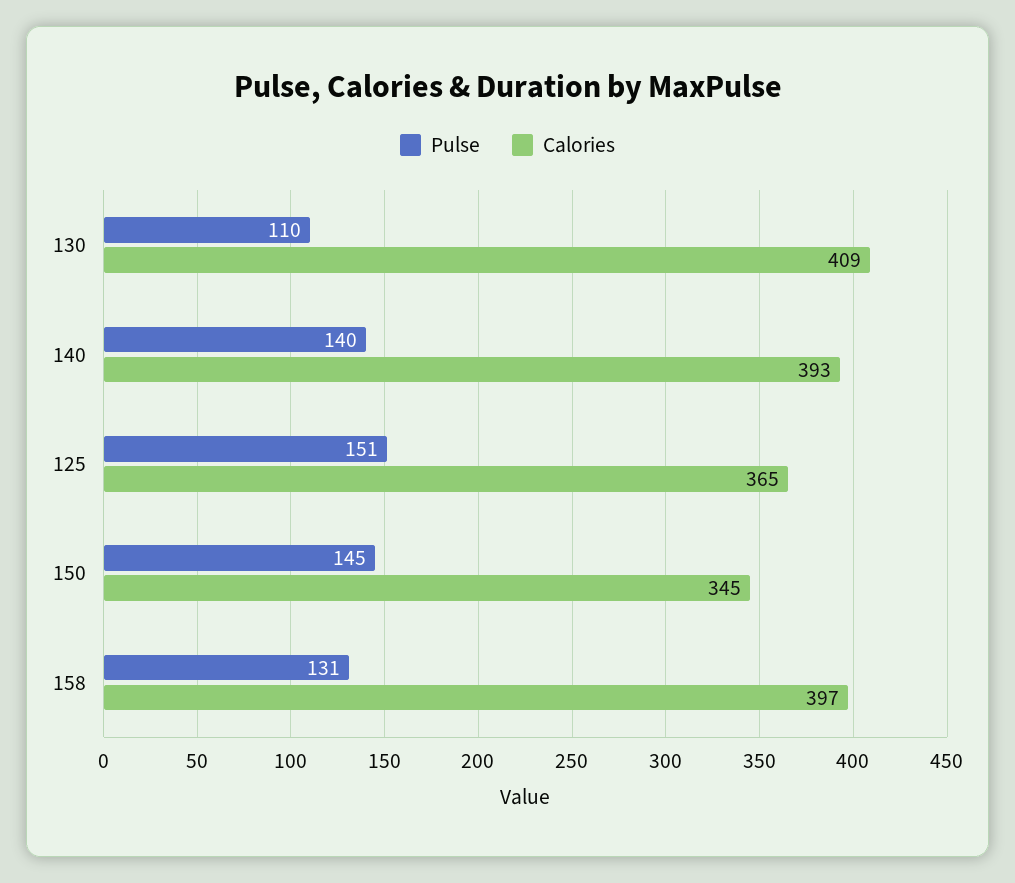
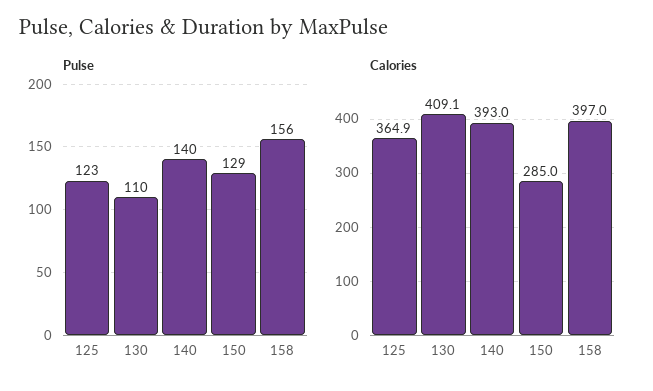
Pulse, 125: 151 -> 123
Pulse, 150: 145 -> 129
Calories, 150: 345 -> 285
Pulse, 158: 131 -> 156

